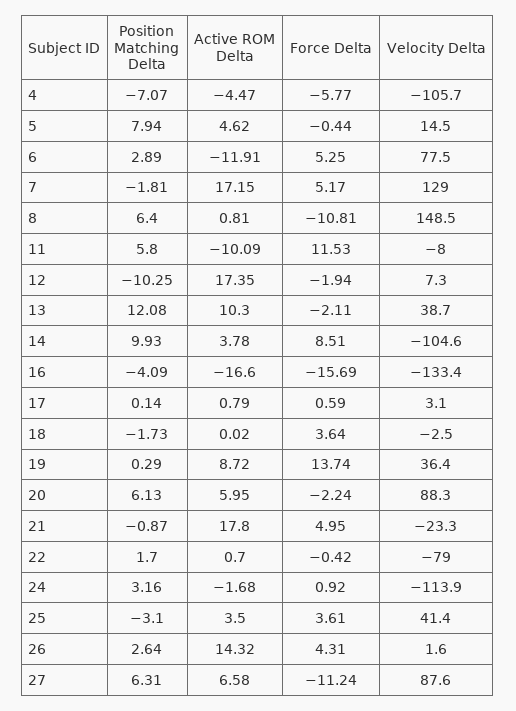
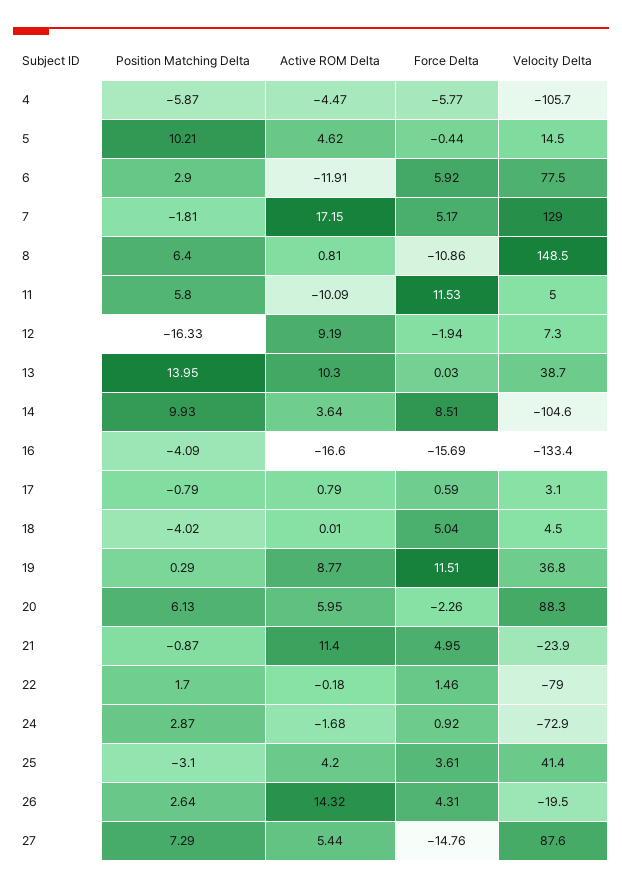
Position Matching Delta, 4: -7.07 -> -5.87
Position Matching Delta, 5: 7.94 -> 10.21
Position Matching Delta, 6: 2.89 -> 2.9
Force Delta, 6: 5.25 -> 5.92
Force Delta, 8: -10.81 -> -10.86
Velocity Delta, 11: -8 -> 5
Position Matching Delta, 12: -10.25 -> -16.33
Active ROM Delta, 12: 17.35 -> 9.19
Position Matching Delta, 13: 12.08 -> 13.95
Force Delta, 13: -2.11 -> 0.03
Active ROM Delta, 14: 3.78 -> 3.64
Position Matching Delta, 17: 0.14 -> -0.79
Position Matching Delta, 18: -1.73 -> -4.02
Active ROM Delta, 18: 0.02 -> 0.01
Force Delta, 18: 3.64 -> 5.04
Velocity Delta, 18: -2.5 -> 4.5
Active ROM Delta, 19: 8.72 -> 8.77
Force Delta, 19: 13.74 -> 11.51
Velocity Delta, 19: 36.4 -> 36.8
Force Delta, 20: -2.24 -> -2.26
Active ROM Delta, 21: 17.8 -> 11.4
Velocity Delta, 21: -23.3 -> -23.9
Active ROM Delta, 22: 0.7 -> -0.18
Force Delta, 22: -0.42 -> 1.46
Position Matching Delta, 24: 3.16 -> 2.87
Velocity Delta, 24: -113.9 -> -72.9
Active ROM Delta, 25: 3.5 -> 4.2
Velocity Delta, 26: 1.6 -> -19.5
Position Matching Delta, 27: 6.31 -> 7.29
Active ROM Delta, 27: 6.58 -> 5.44
Force Delta, 27: -11.24 -> -14.76

